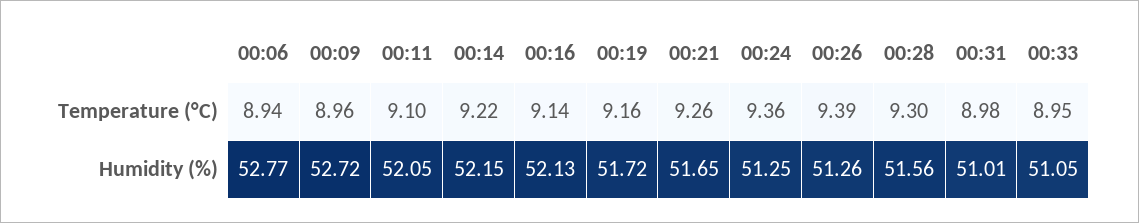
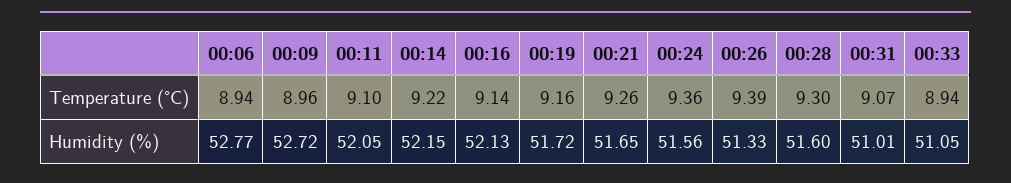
00:31, Temperature (°C): 8.98 -> 9.07
00:33, Temperature (°C): 8.95 -> 8.94
00:24, Humidity (%): 51.25 -> 51.56
00:26, Humidity (%): 51.26 -> 51.33
00:28, Humidity (%): 51.56 -> 51.6

